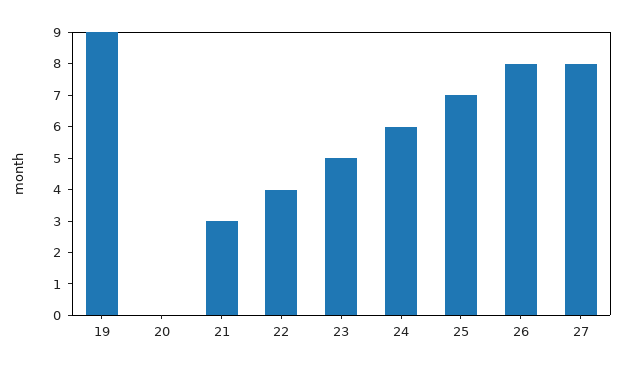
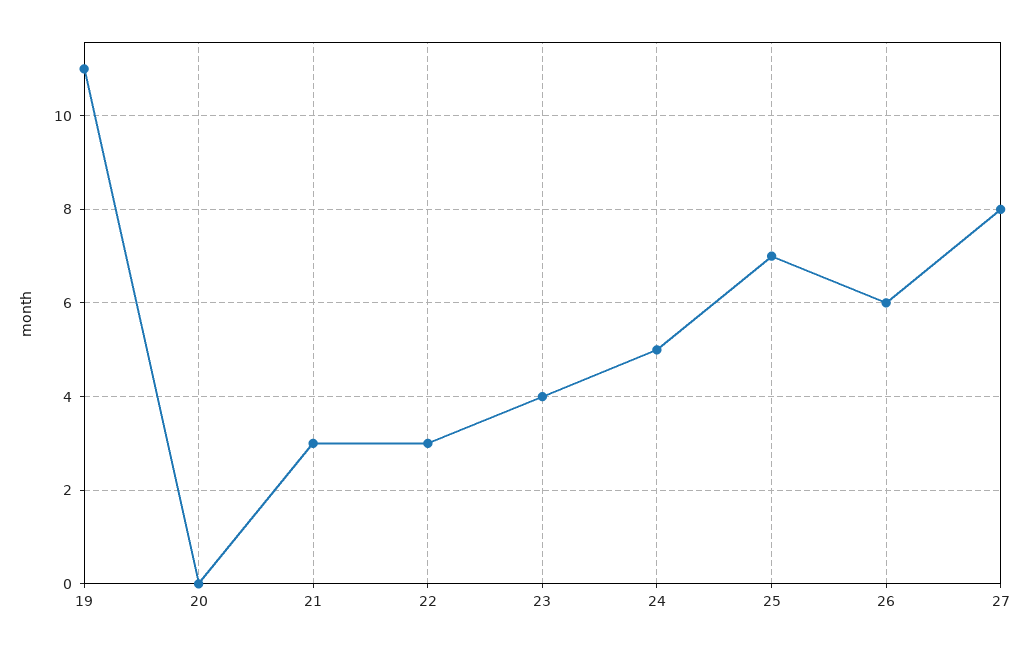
19: 9 -> 11
22: 4 -> 3
23: 5 -> 4
24: 6 -> 5
26: 8 -> 6

